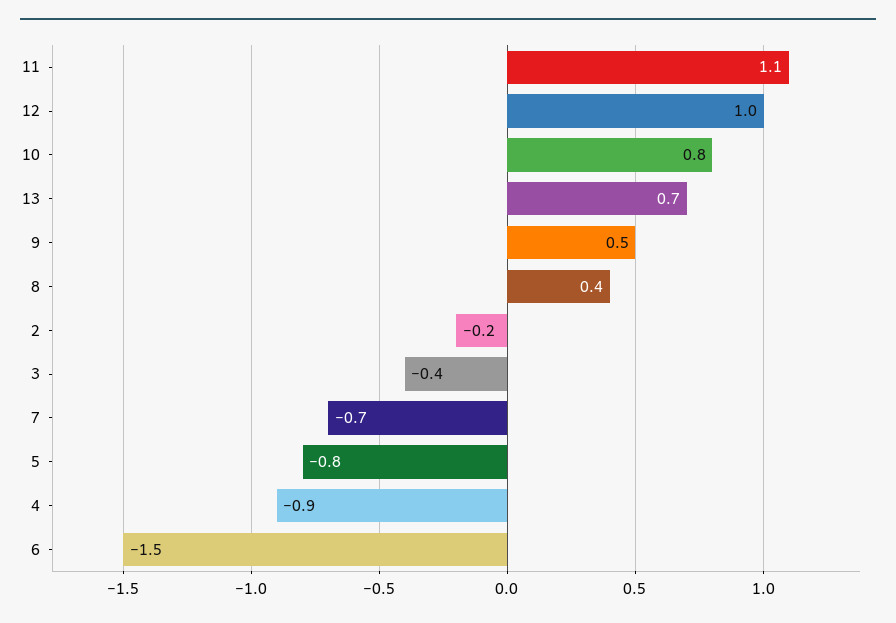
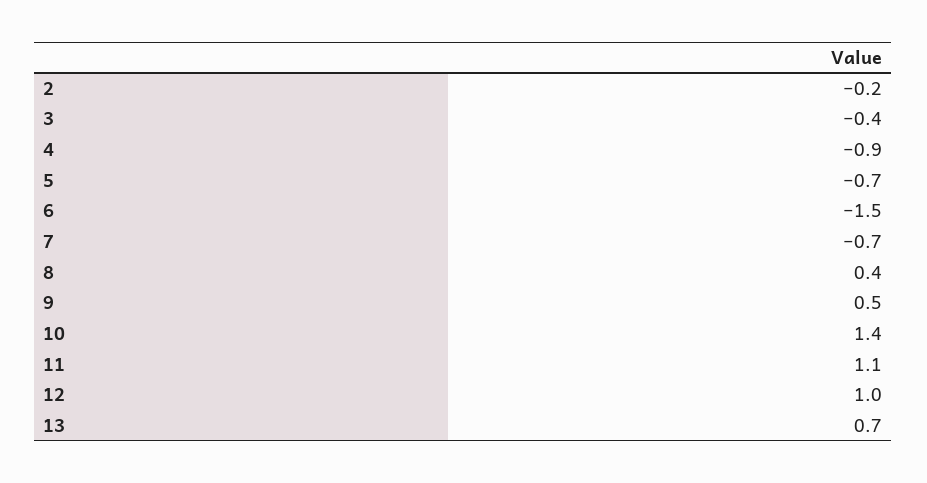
10: 0.8 -> 1.4
5: -0.8 -> -0.7

